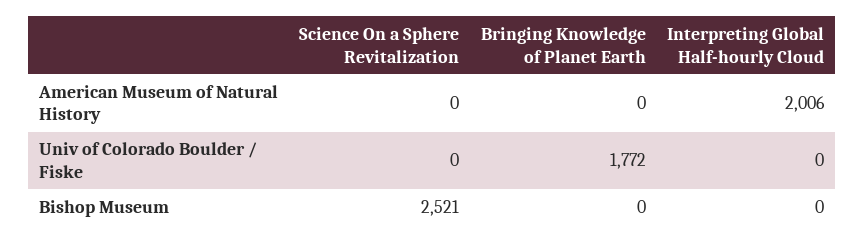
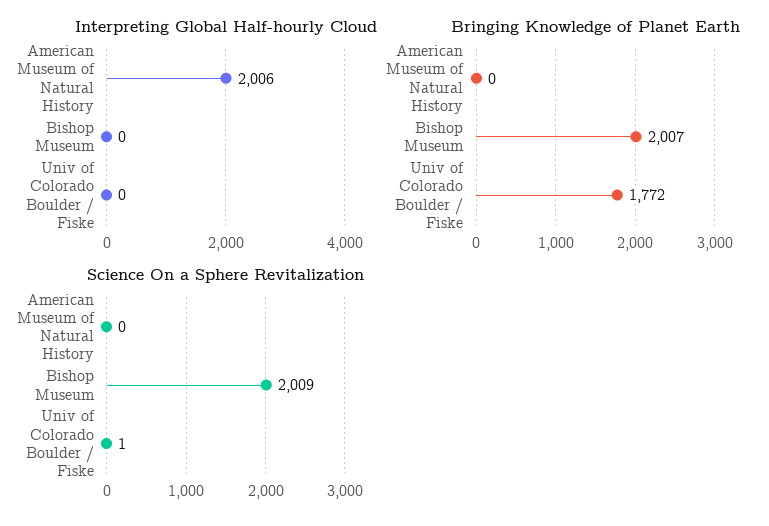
Science On a Sphere Revitalization, Univ of Colorado Boulder / Fiske: 0 -> 1
Science On a Sphere Revitalization, Bishop Museum: 2521 -> 2009
Bringing Knowledge of Planet Earth, Bishop Museum: 0 -> 2007

